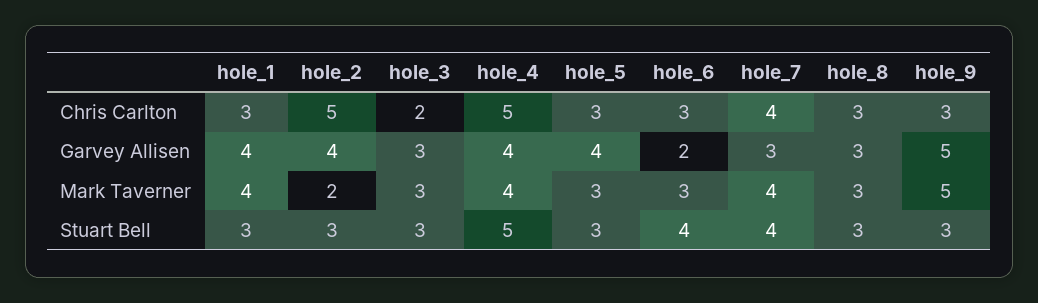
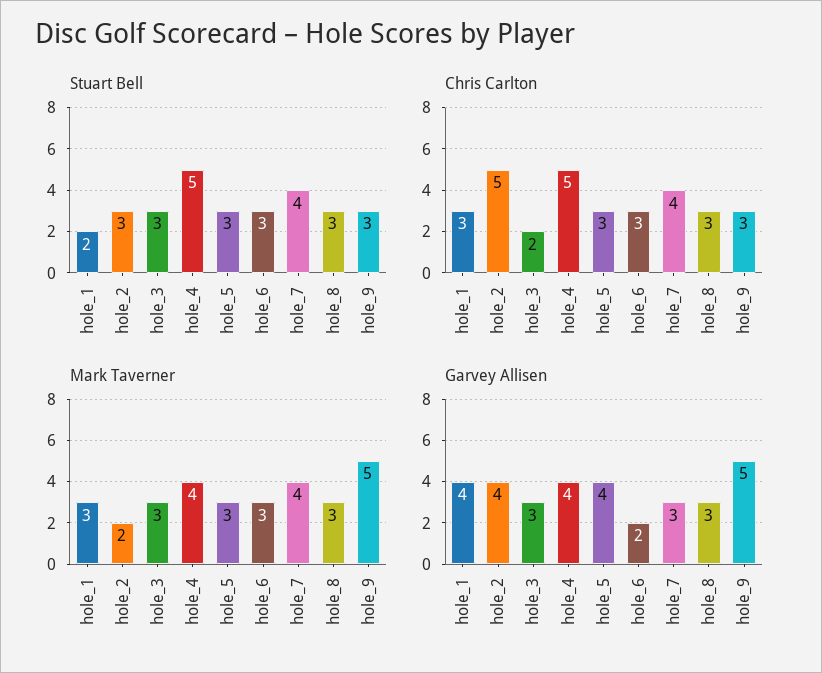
Mark Taverner, hole_1: 4 -> 3
Stuart Bell, hole_1: 3 -> 2
Stuart Bell, hole_6: 4 -> 3

